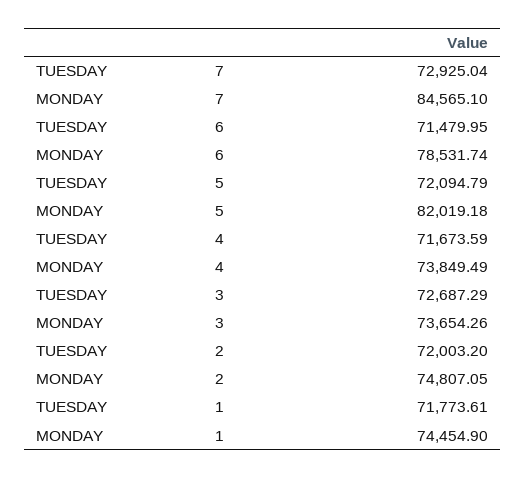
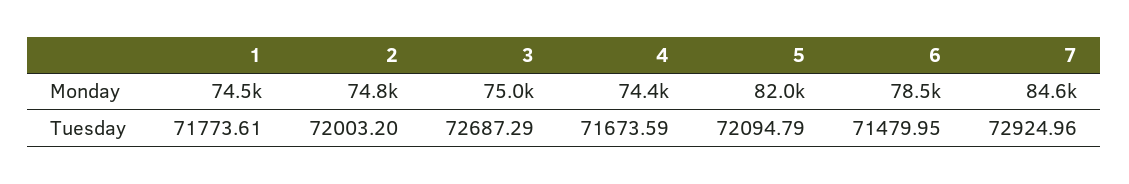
TUESDAY, 7: 72925.04 -> 72924.96
MONDAY, 4: 73849.49 -> 74400
MONDAY, 3: 73654.26 -> 75000

